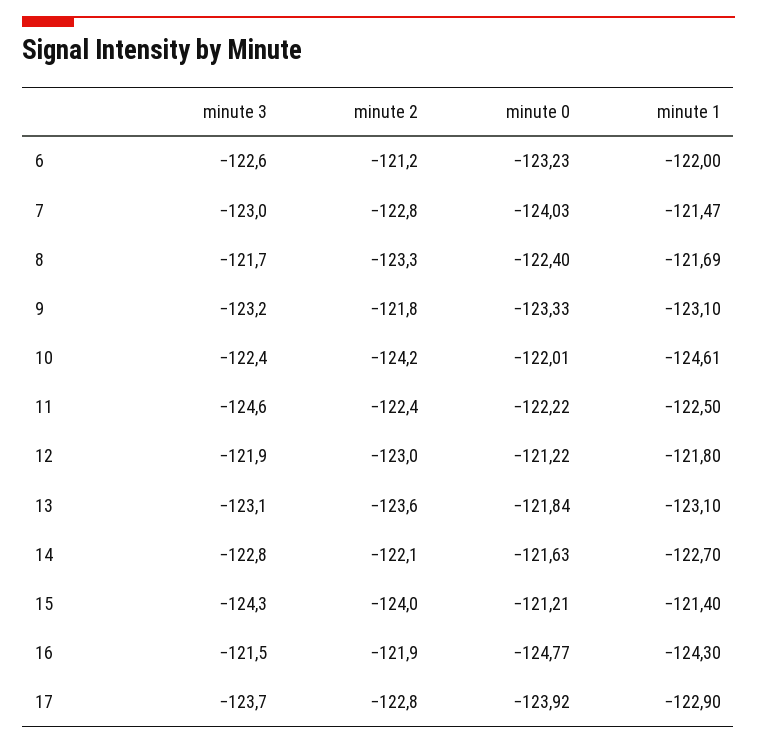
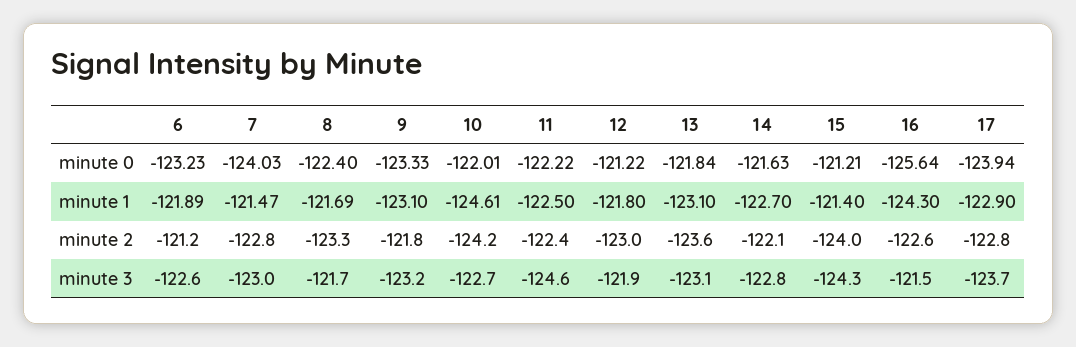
minute 1, 6: -122 -> -121.89
minute 3, 10: -122.4 -> -122.7
minute 2, 16: -121.9 -> -122.6
minute 0, 16: -124.77 -> -125.64
minute 0, 17: -123.92 -> -123.94

